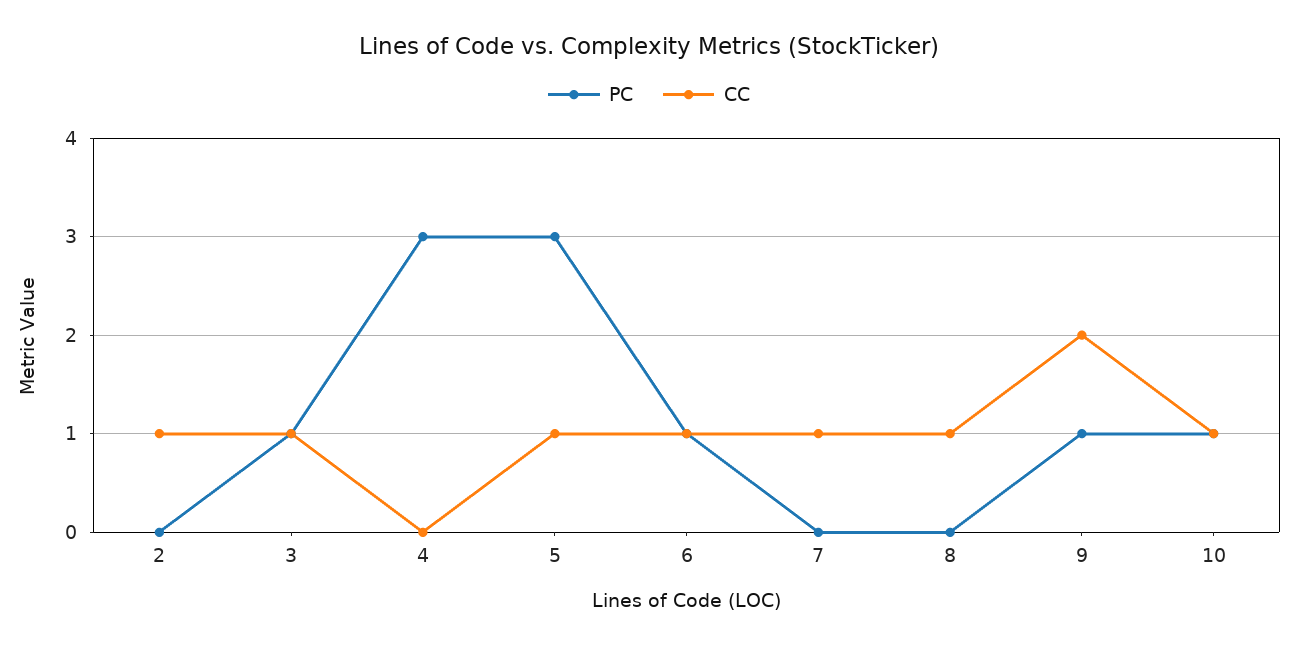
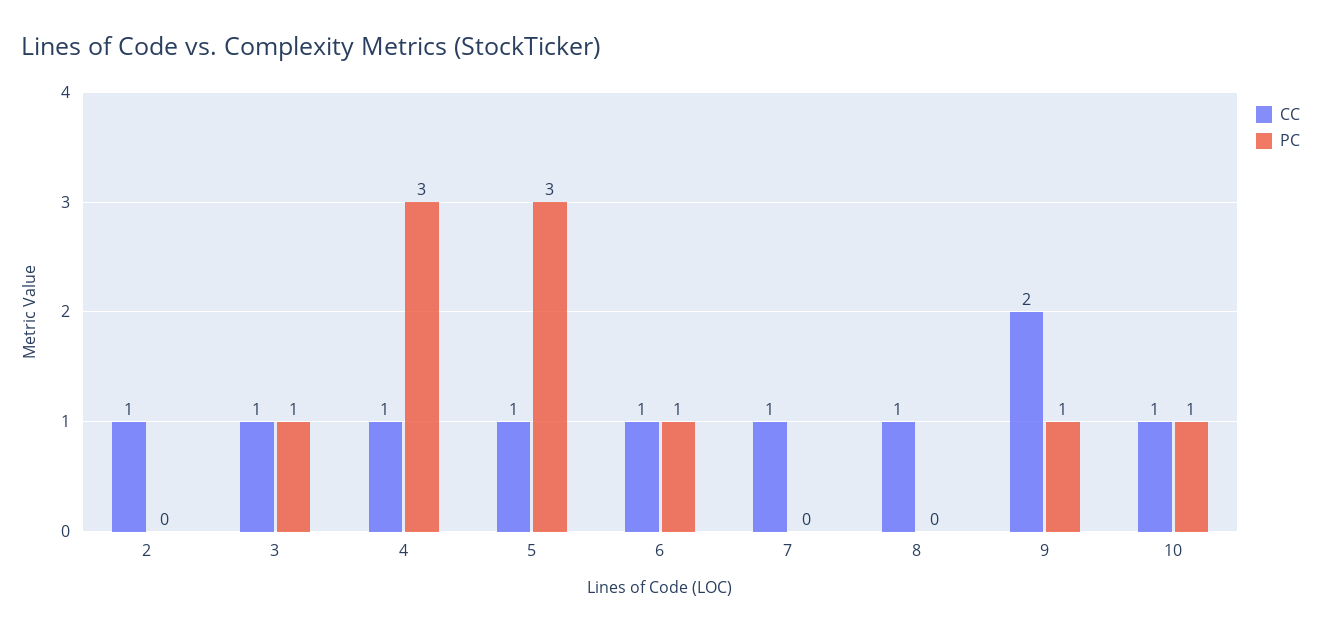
CC, 4: 0 -> 1

